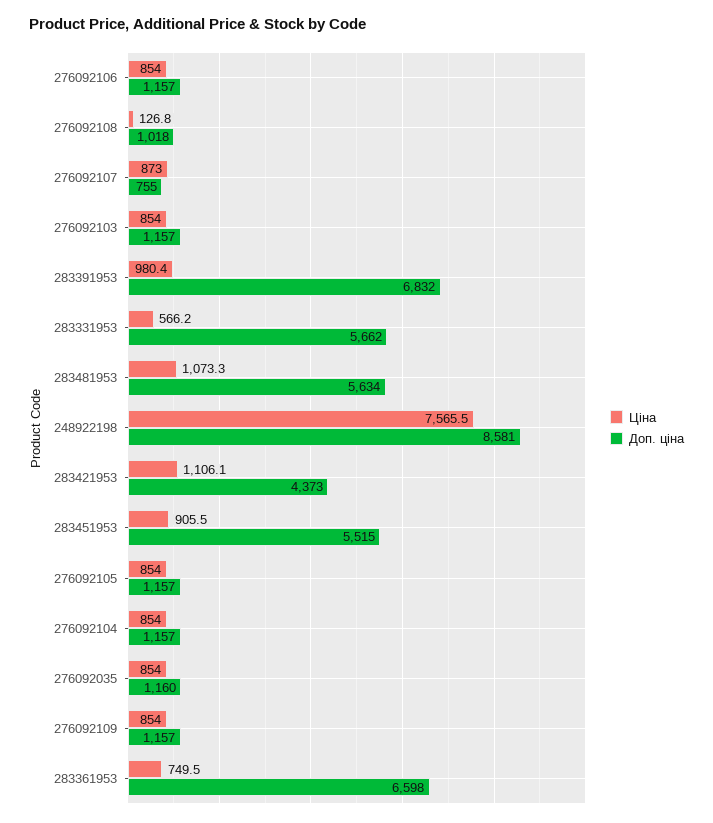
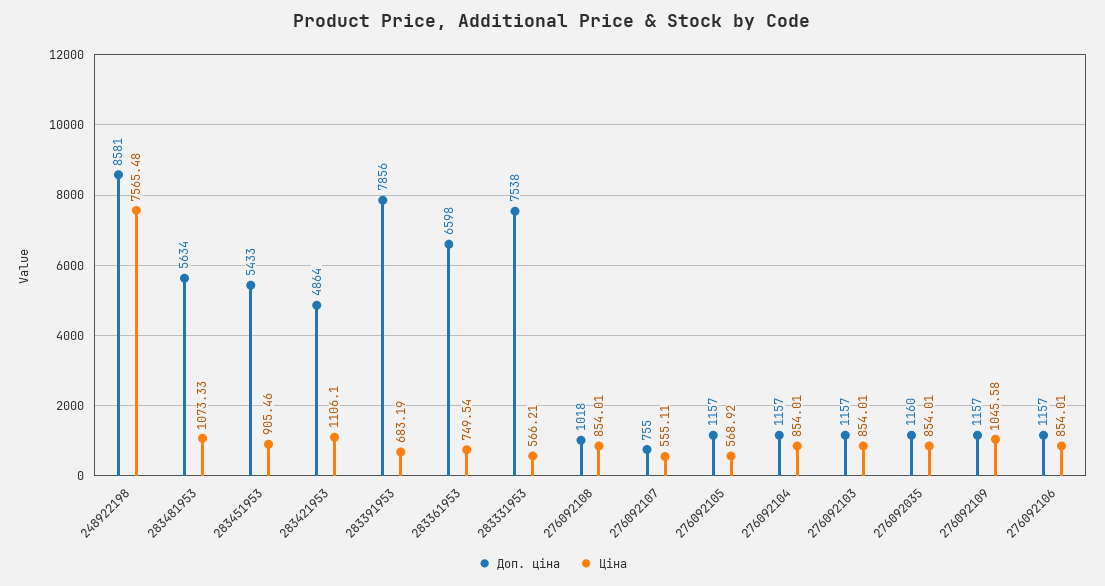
Ціна, 276092108: 126.8 -> 854.01
Ціна, 276092107: 873 -> 555.11
Ціна, 283391953: 980.4 -> 683.19
Доп. ціна, 283391953: 6832 -> 7856
Доп. ціна, 283331953: 5662 -> 7538
Доп. ціна, 283421953: 4373 -> 4864
Доп. ціна, 283451953: 5515 -> 5433
Ціна, 276092105: 854 -> 568.92
Ціна, 276092109: 854 -> 1045.58

